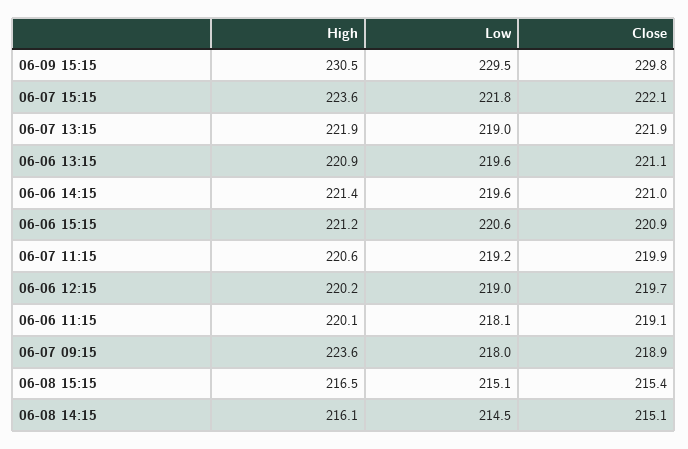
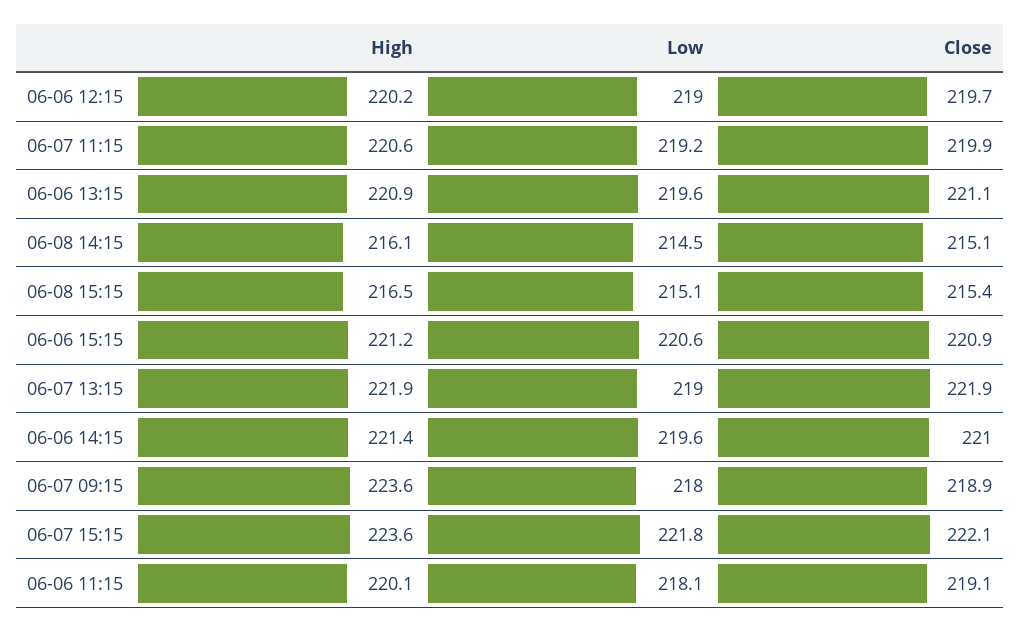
High, 06-09 15:15: 230.5 -> none
Low, 06-09 15:15: 229.5 -> none
Close, 06-09 15:15: 229.8 -> none

